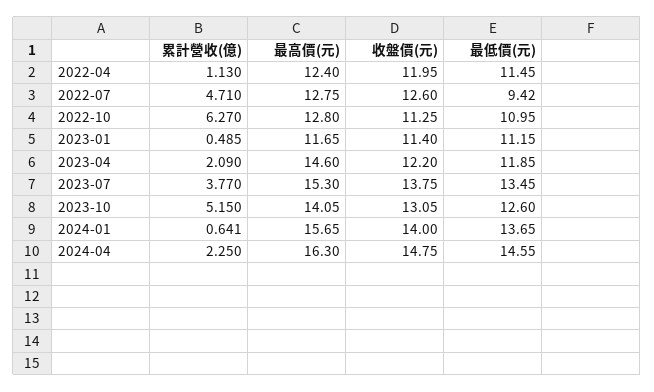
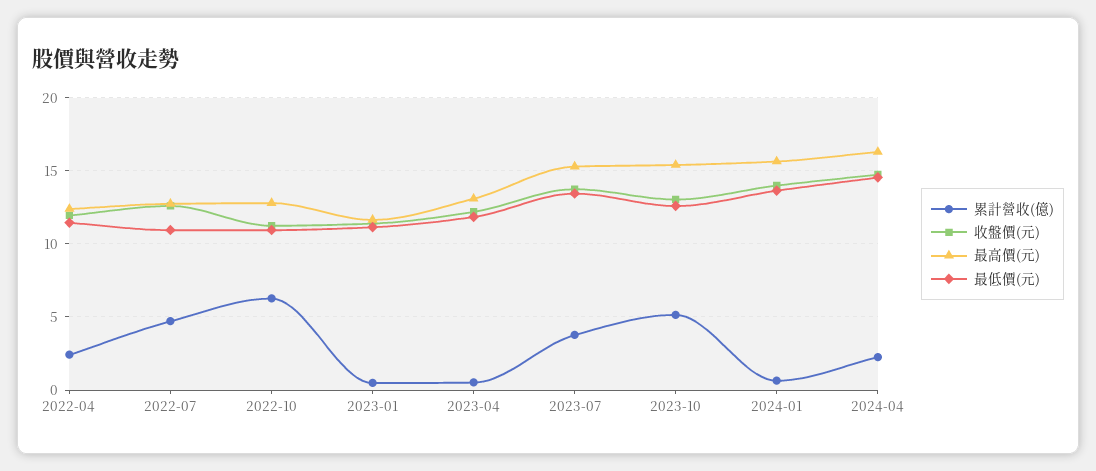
累計營收(億), 2022-04: 1.13 -> 2.5
最低價(元), 2022-07: 9.42 -> 11
累計營收(億), 2023-04: 2.09 -> 0.5
最高價(元), 2023-04: 14.6 -> 13
最高價(元), 2023-10: 14.05 -> 15.5

